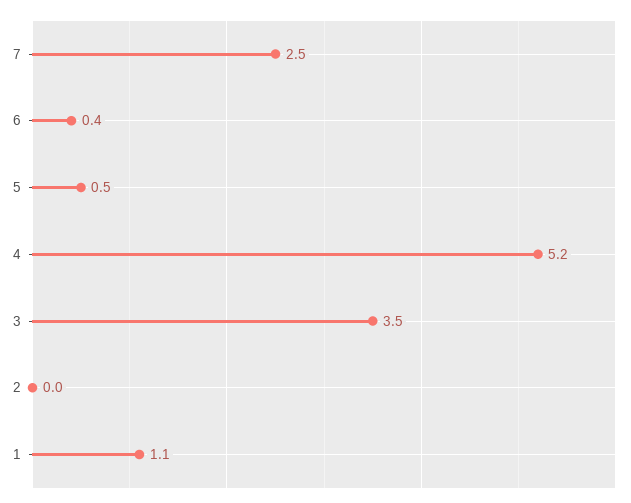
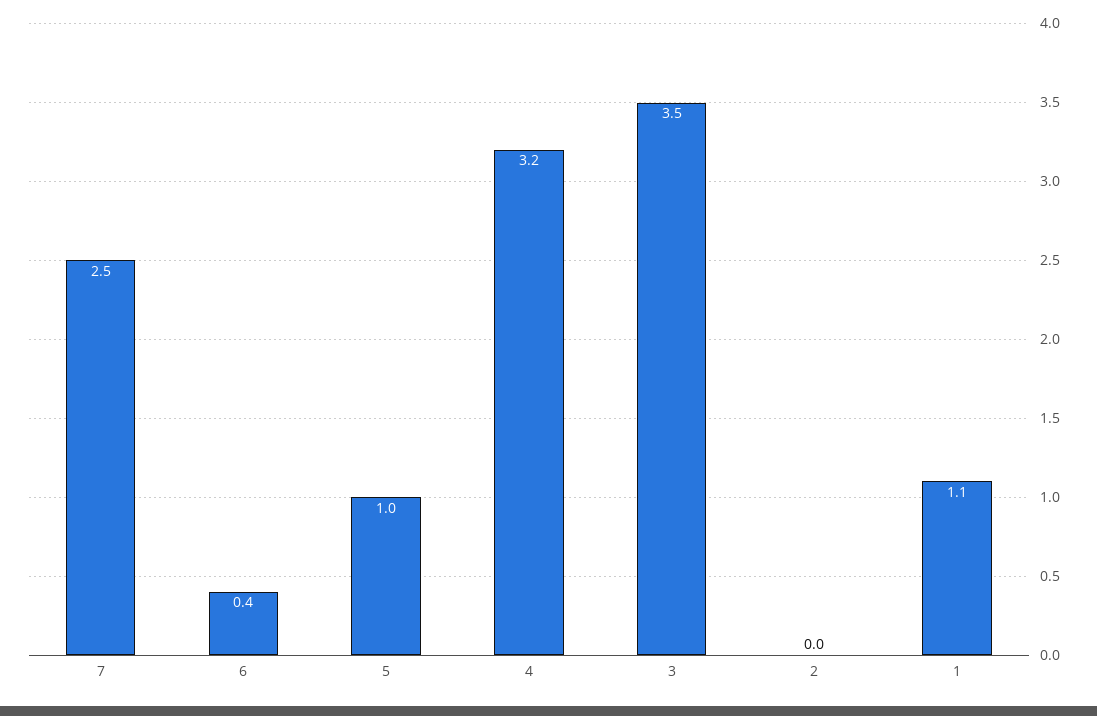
5: 0.5 -> 1
4: 5.2 -> 3.2

